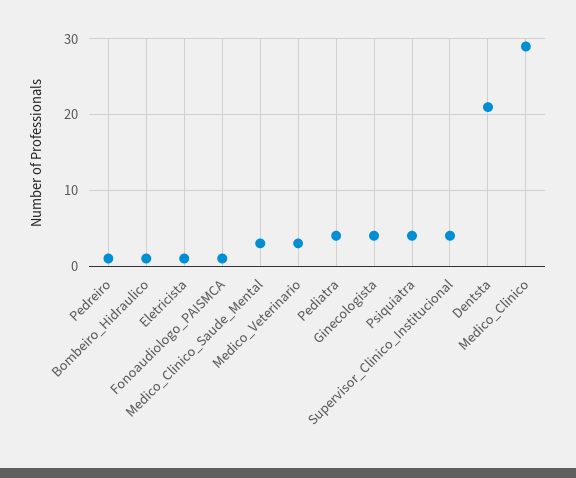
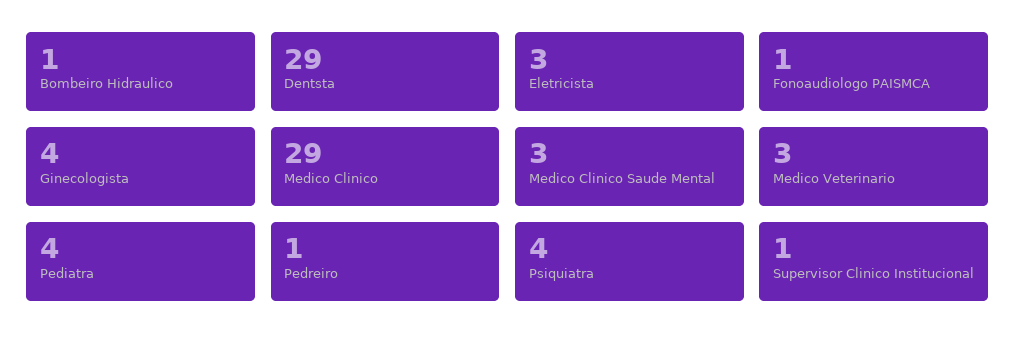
Eletricista: 1 -> 3
Supervisor_Clinico_Institucional: 4 -> 1
Dentsta: 21 -> 29

